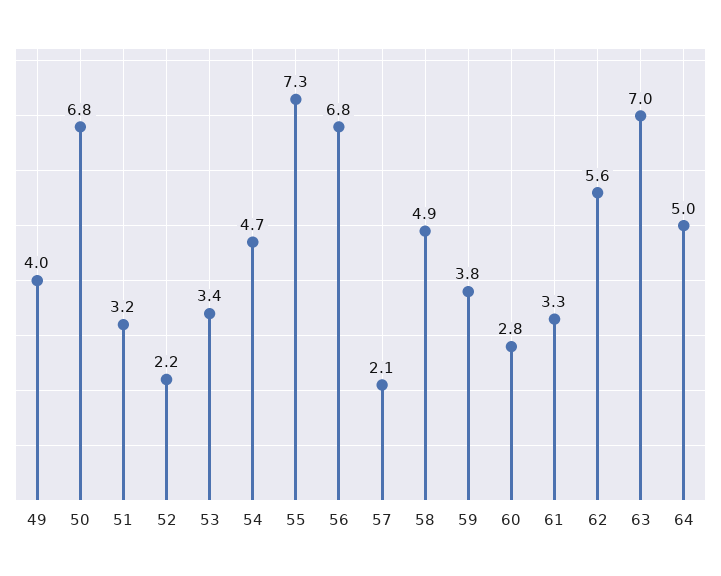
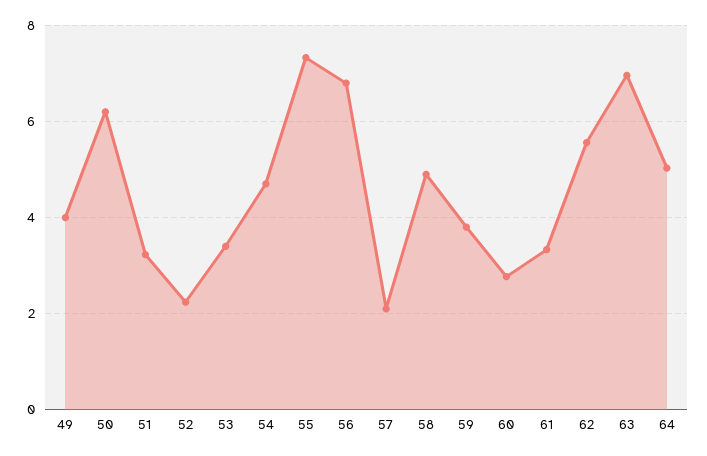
50: 6.8 -> 6.2

